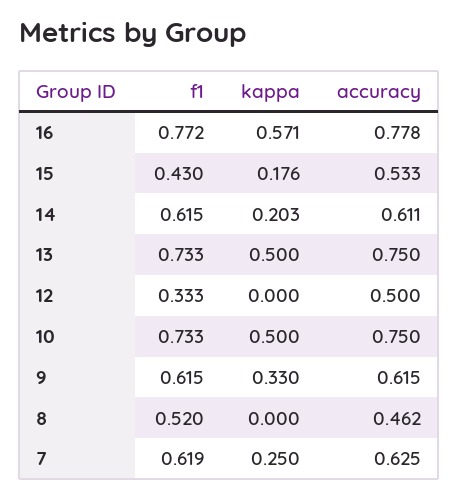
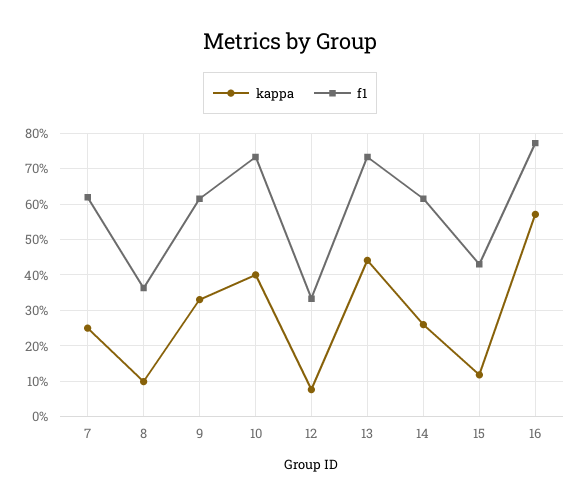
accuracy, 16: 0.778 -> none
kappa, 15: 0.176 -> 0.12
accuracy, 15: 0.533 -> none
kappa, 14: 0.203 -> 0.26
accuracy, 14: 0.611 -> none
kappa, 13: 0.5 -> 0.44
accuracy, 13: 0.75 -> none
kappa, 12: 0 -> 0.08
accuracy, 12: 0.5 -> none
kappa, 10: 0.5 -> 0.4
accuracy, 10: 0.75 -> none
accuracy, 9: 0.615 -> none
f1, 8: 0.52 -> 0.36
kappa, 8: 0 -> 0.1
accuracy, 8: 0.462 -> none
accuracy, 7: 0.625 -> none

